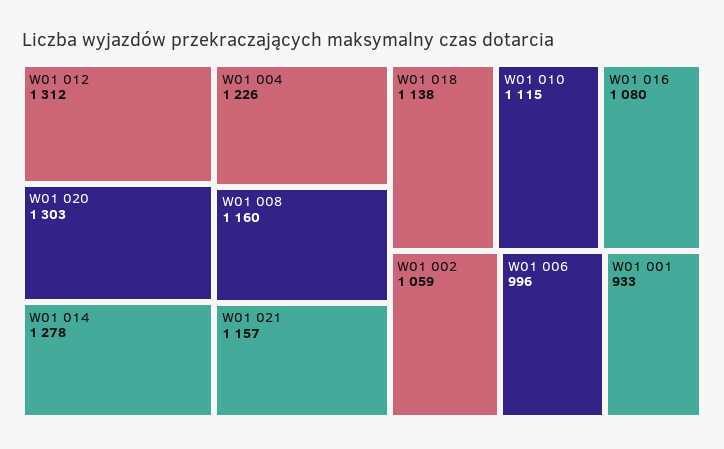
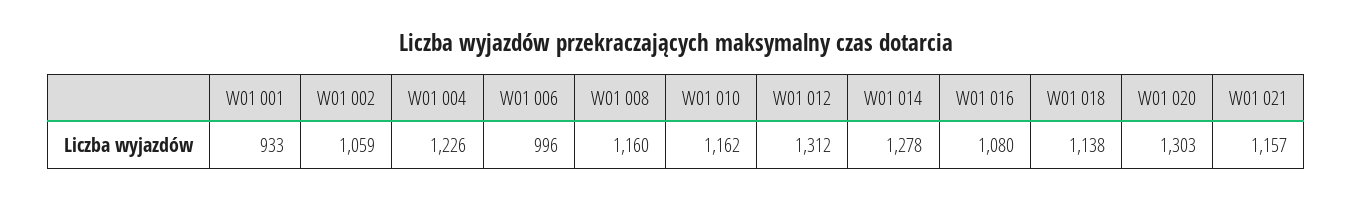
W01 010: 1115 -> 1162

